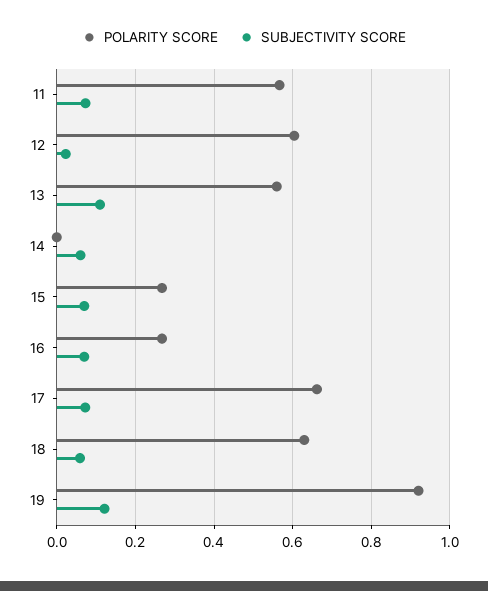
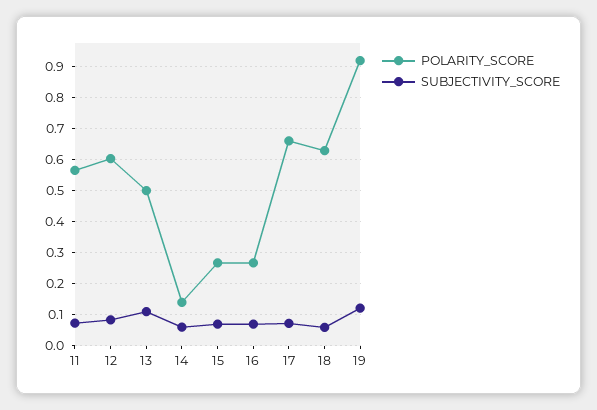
SUBJECTIVITY SCORE, 12: 0.02 -> 0.08
POLARITY SCORE, 13: 0.56 -> 0.5
POLARITY SCORE, 14: 0 -> 0.14

